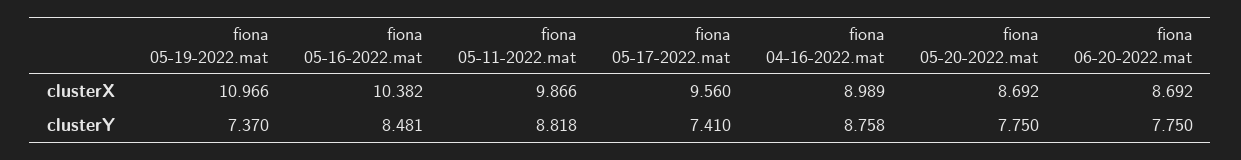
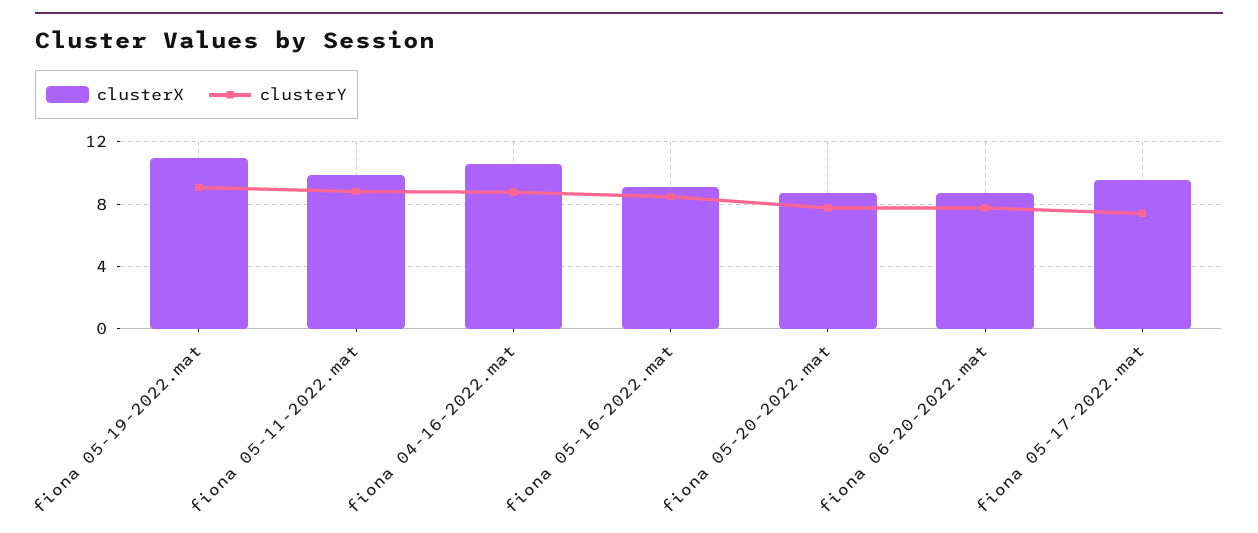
clusterX, fiona 05-16-2022.mat: 10.382 -> 9
clusterX, fiona 04-16-2022.mat: 8.989 -> 10.5
clusterY, fiona 05-19-2022.mat: 7.37 -> 9

